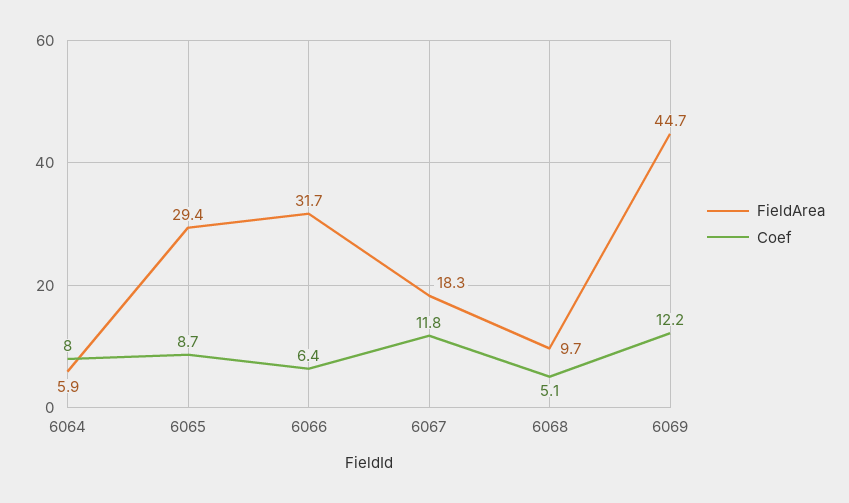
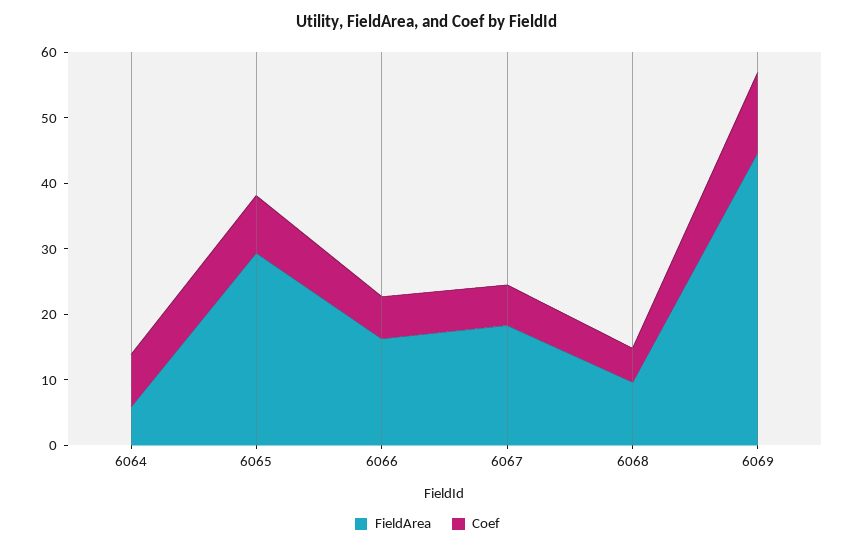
FieldArea, 6066: 31.7 -> 16
Coef, 6067: 11.8 -> 6

